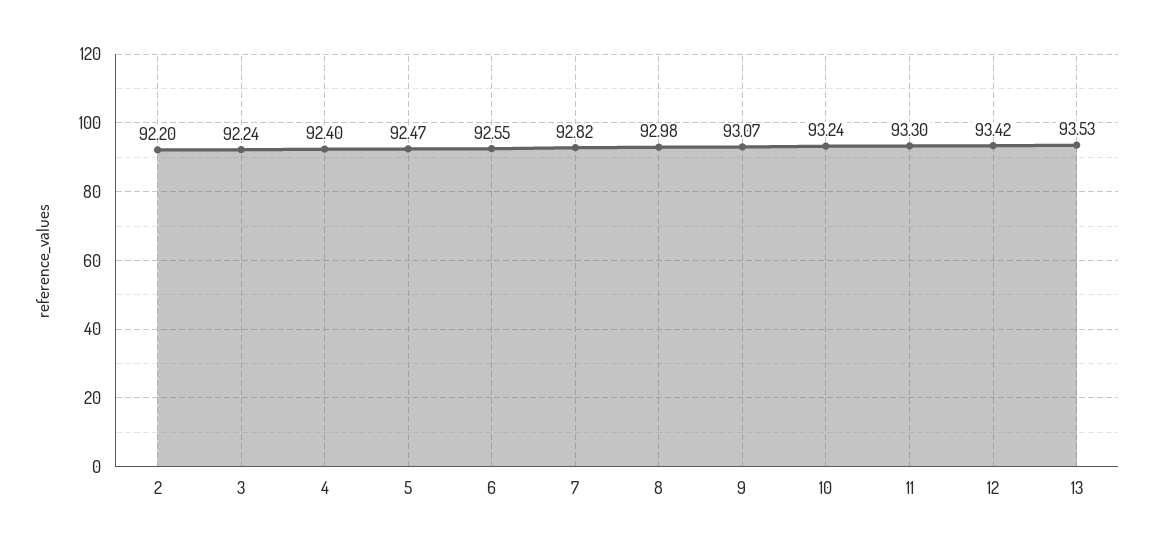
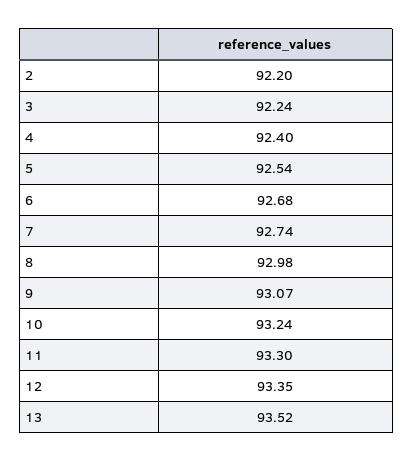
5: 92.47 -> 92.54
6: 92.55 -> 92.68
7: 92.82 -> 92.74
12: 93.42 -> 93.35
13: 93.53 -> 93.52

